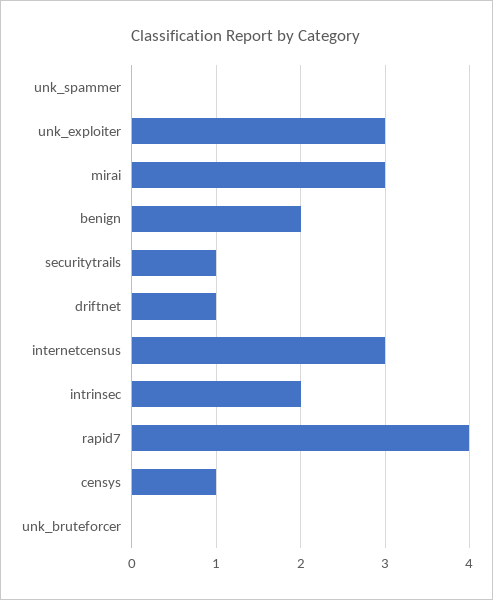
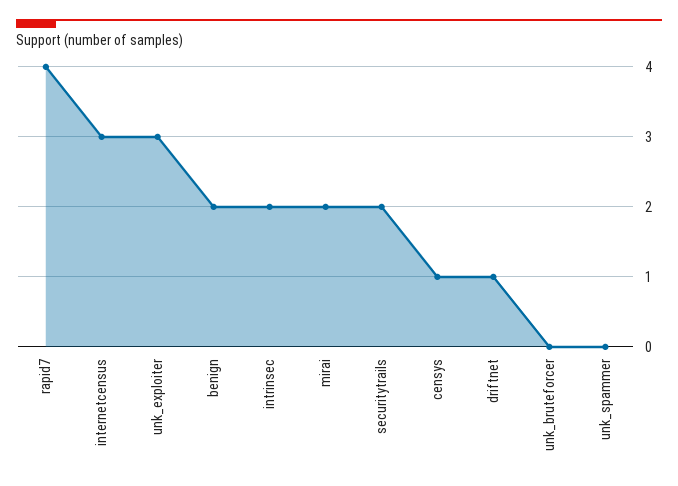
mirai: 3 -> 2
securitytrails: 1 -> 2

